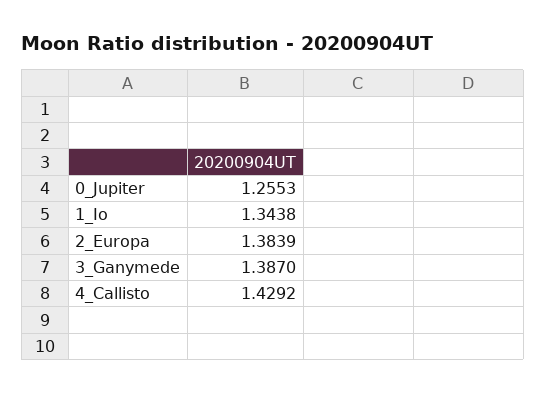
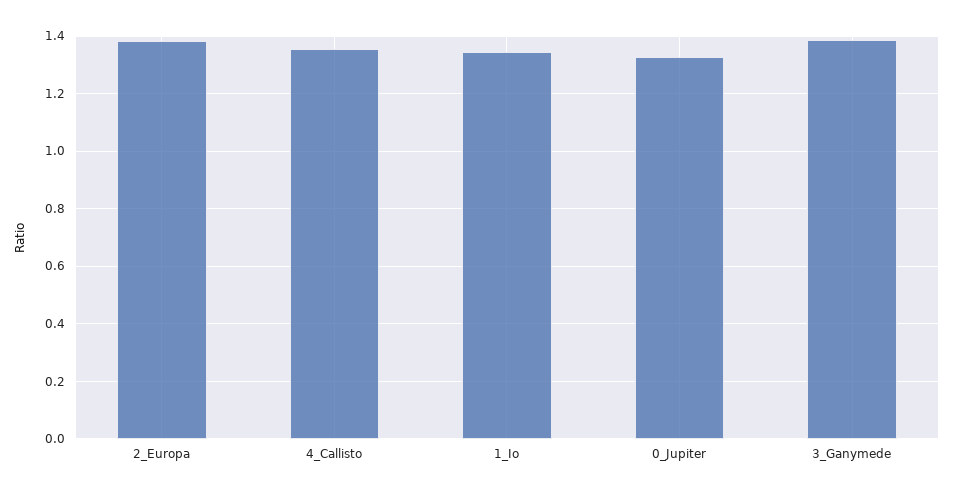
0_Jupiter: 1.2553 -> 1.325
4_Callisto: 1.4292 -> 1.35

